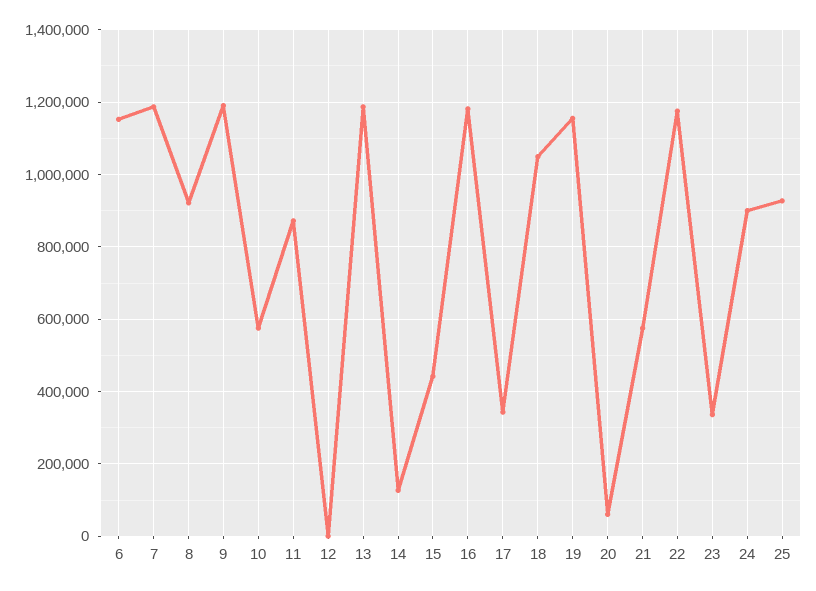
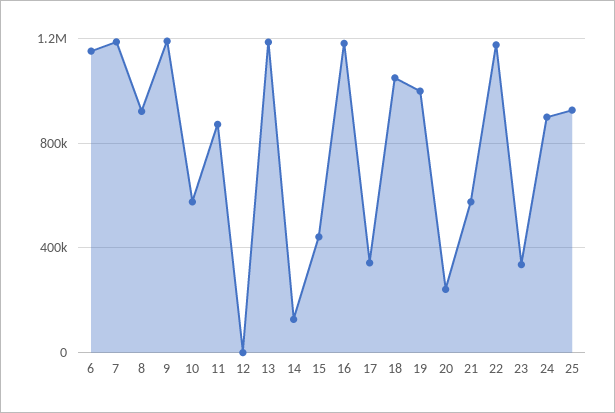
19: 1160000 -> 1000000
20: 60000 -> 250000

